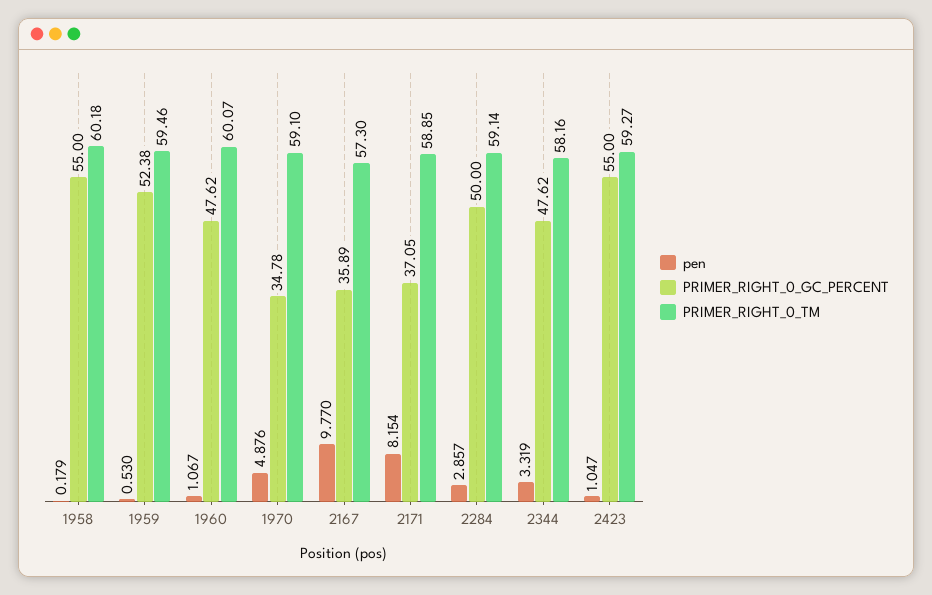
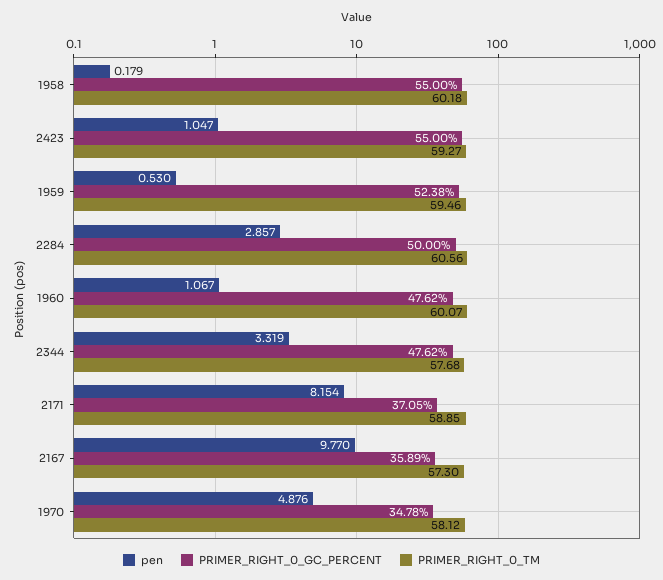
PRIMER_RIGHT_0_TM, 1970: 59.1 -> 58.12
PRIMER_RIGHT_0_TM, 2284: 59.14 -> 60.56
PRIMER_RIGHT_0_TM, 2344: 58.16 -> 57.68

